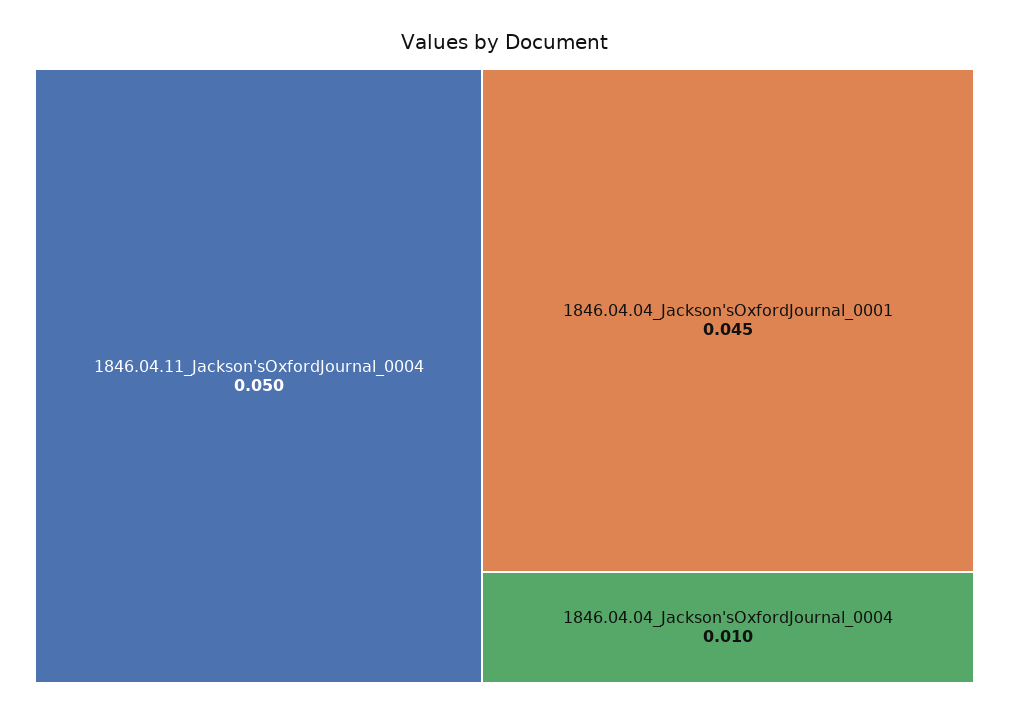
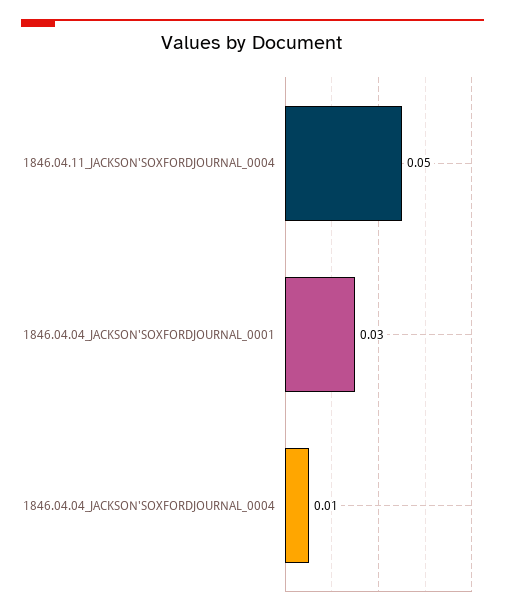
1846.04.04_Jackson'sOxfordJournal_0001: 0.045 -> 0.03

